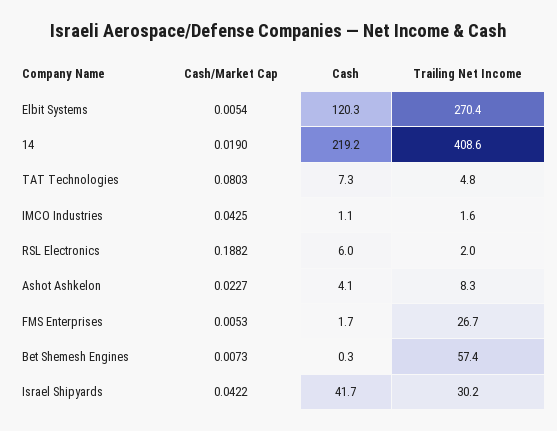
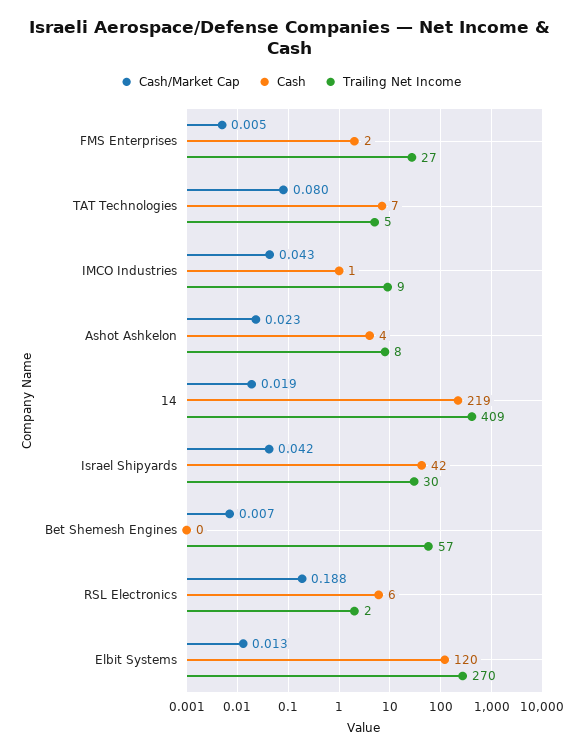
Cash/Market Cap, Elbit Systems: 0.0054 -> 0.013
Trailing Net Income, IMCO Industries: 1.6 -> 9

